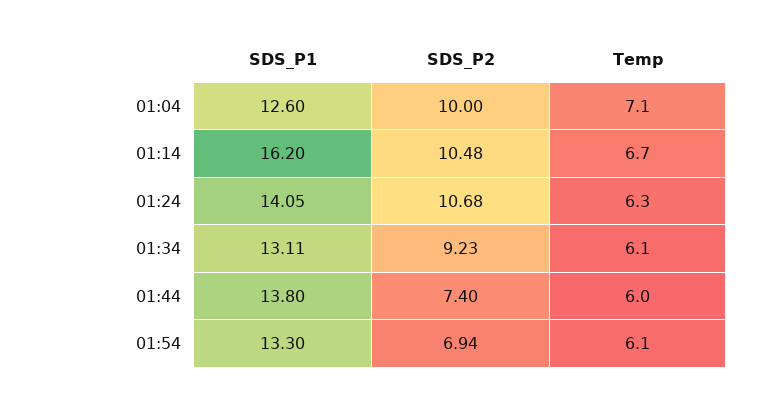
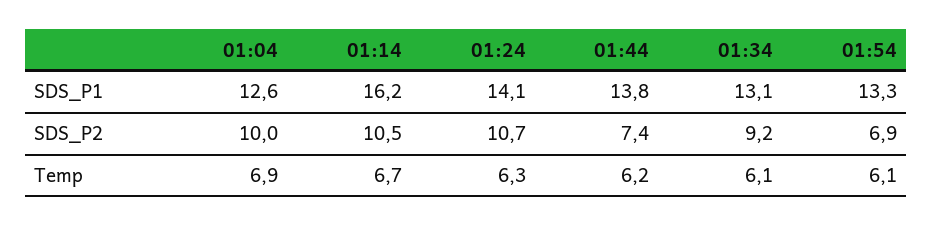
Temp, 01:04: 7.1 -> 6.9
Temp, 01:44: 6 -> 6.2

